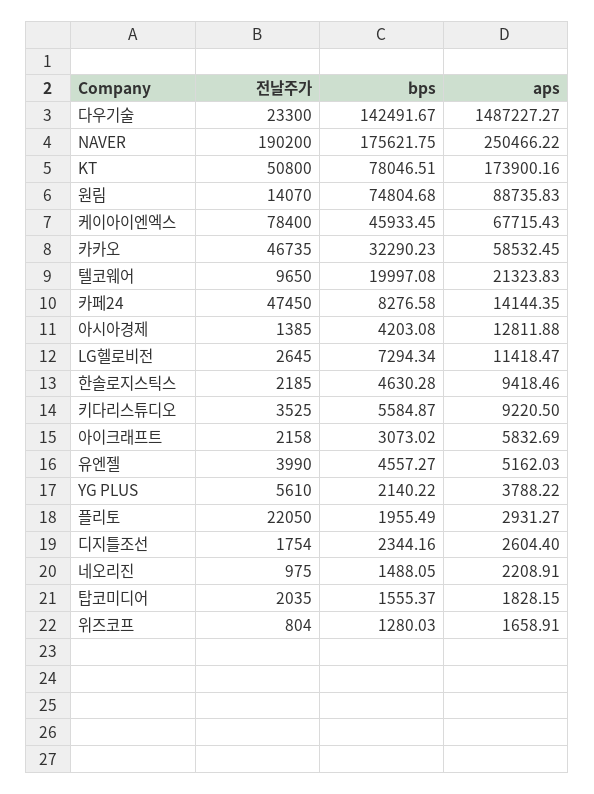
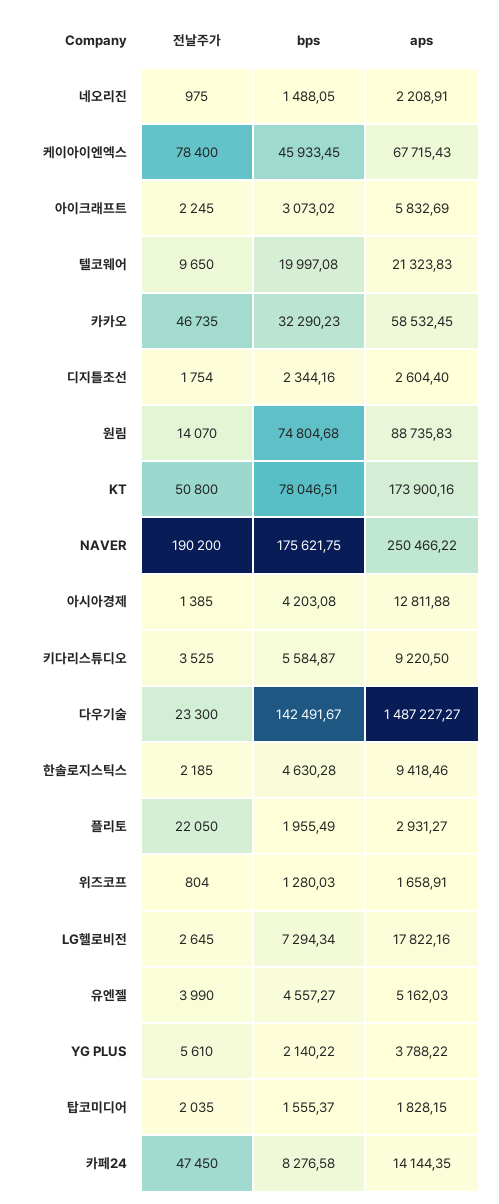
aps, LG헬로비전: 11418.47 -> 17822.16
전날주가, 아이크래프트: 2158 -> 2245

